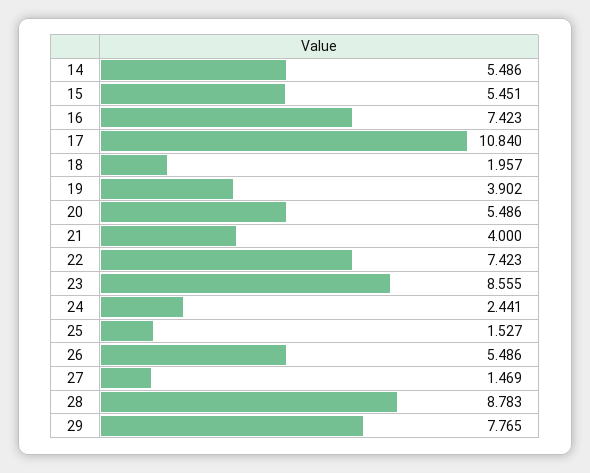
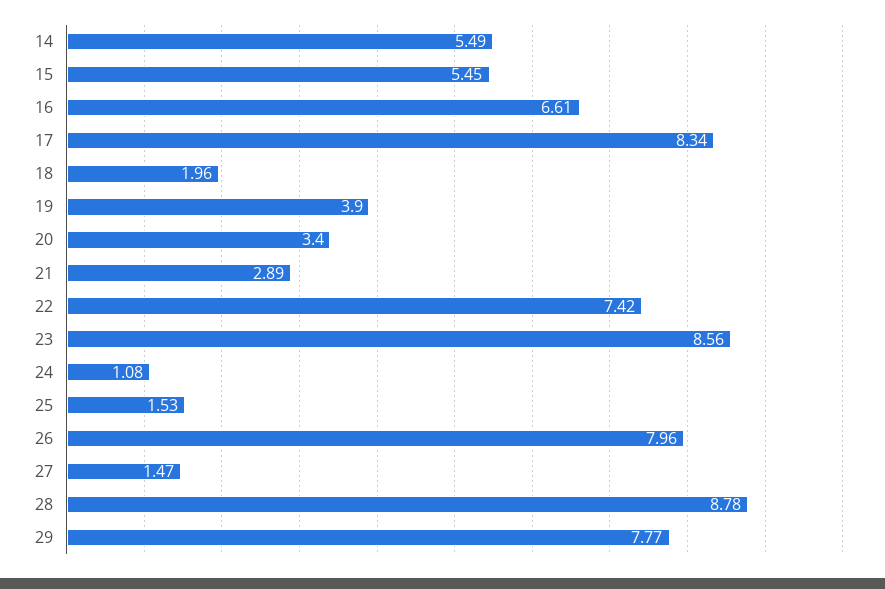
16: 7.423 -> 6.61
17: 10.84 -> 8.34
20: 5.486 -> 3.4
21: 4 -> 2.89
24: 2.441 -> 1.08
26: 5.486 -> 7.96

